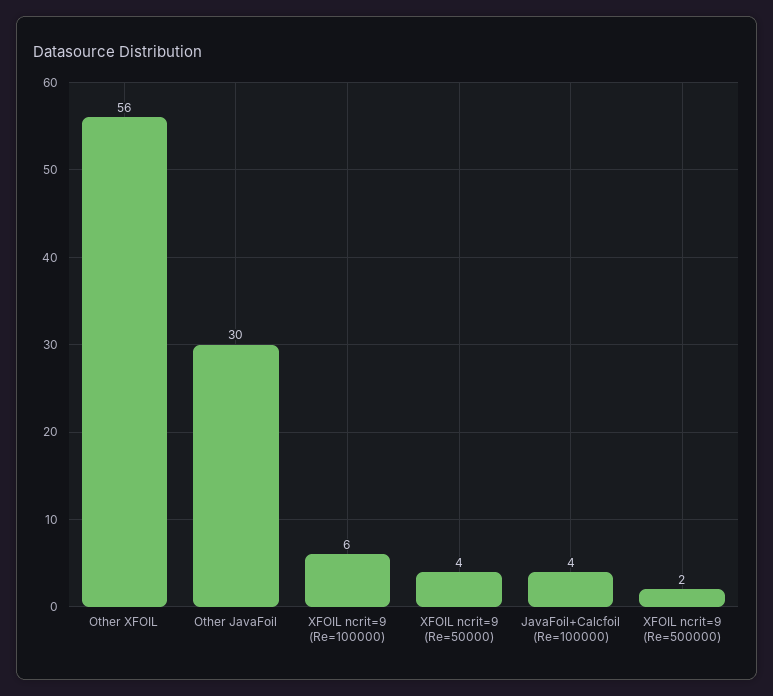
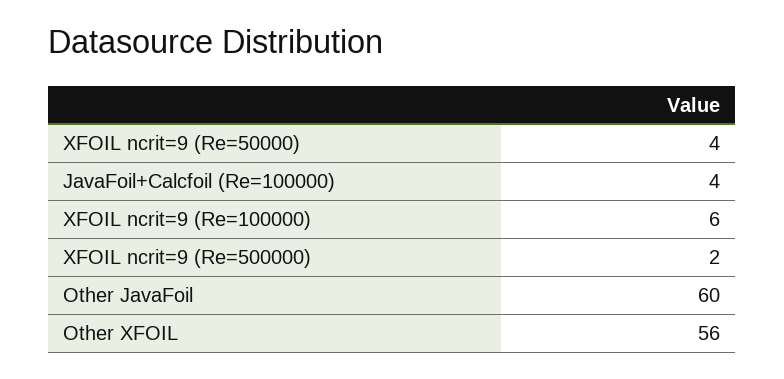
Other JavaFoil: 30 -> 60

